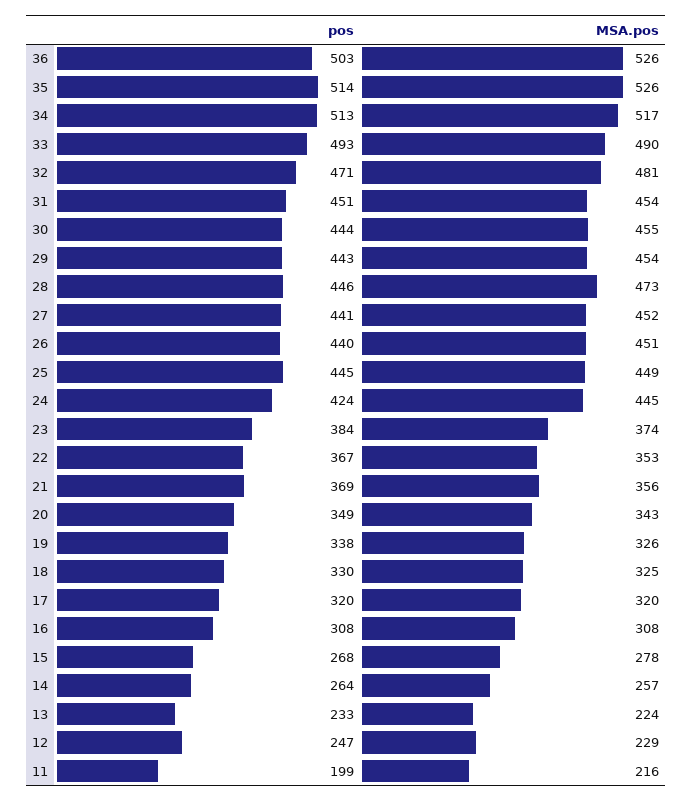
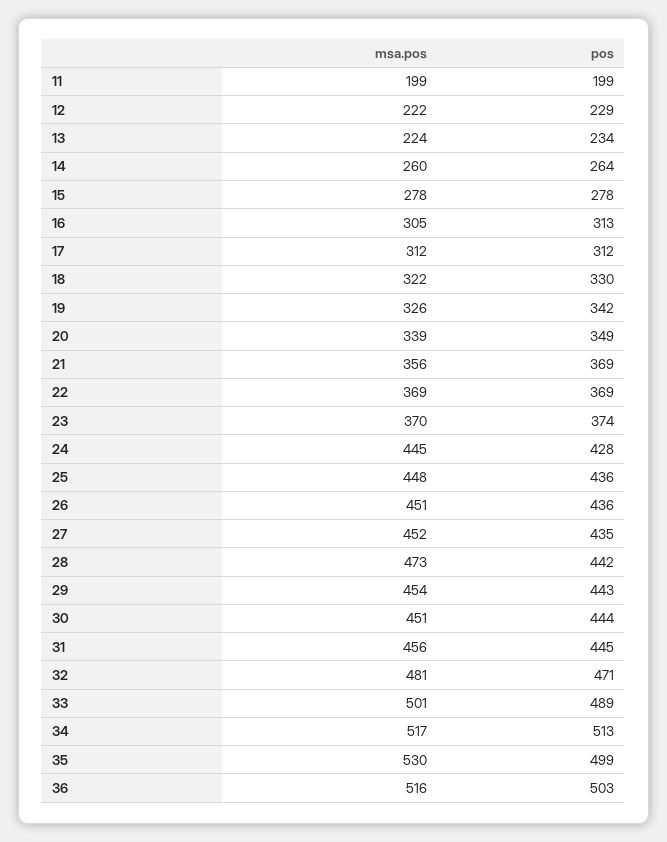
MSA.pos, 36: 526 -> 516
pos, 35: 514 -> 499
MSA.pos, 35: 526 -> 530
pos, 33: 493 -> 489
MSA.pos, 33: 490 -> 501
pos, 31: 451 -> 445
MSA.pos, 31: 454 -> 456
MSA.pos, 30: 455 -> 451
pos, 28: 446 -> 442
pos, 27: 441 -> 435
pos, 26: 440 -> 436
pos, 25: 445 -> 436
MSA.pos, 25: 449 -> 448
pos, 24: 424 -> 428
pos, 23: 384 -> 374
MSA.pos, 23: 374 -> 370
pos, 22: 367 -> 369
MSA.pos, 22: 353 -> 369
MSA.pos, 20: 343 -> 339
pos, 19: 338 -> 342
MSA.pos, 18: 325 -> 322
pos, 17: 320 -> 312
MSA.pos, 17: 320 -> 312
pos, 16: 308 -> 313
MSA.pos, 16: 308 -> 305
pos, 15: 268 -> 278
MSA.pos, 14: 257 -> 260
pos, 13: 233 -> 234
pos, 12: 247 -> 229
MSA.pos, 12: 229 -> 222
MSA.pos, 11: 216 -> 199

